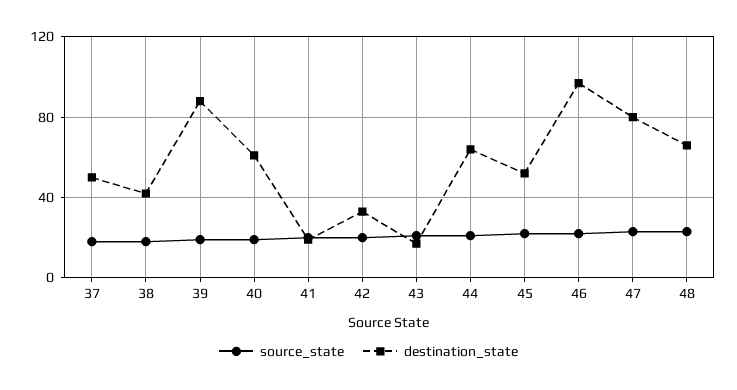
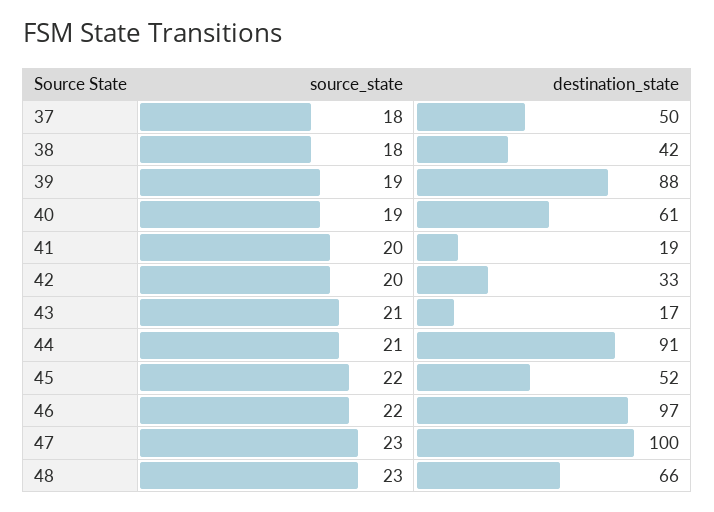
destination_state, 44: 65 -> 91
destination_state, 47: 80 -> 100

